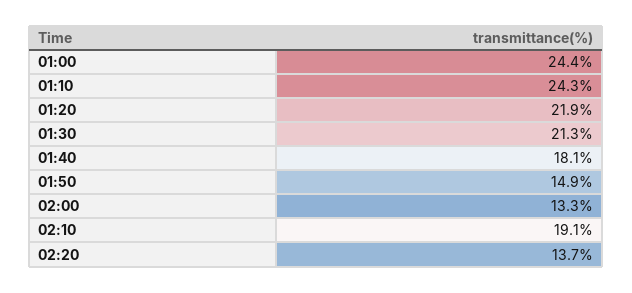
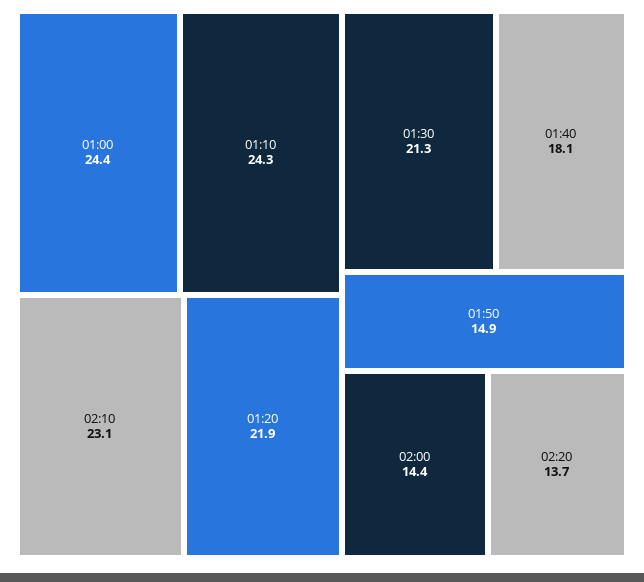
02:00: 13.3 -> 14.4
02:10: 19.1 -> 23.1

